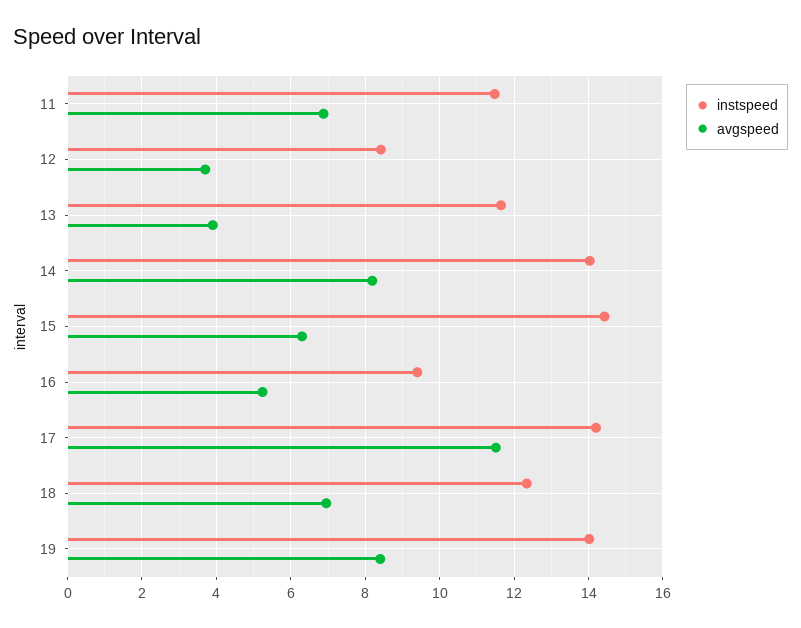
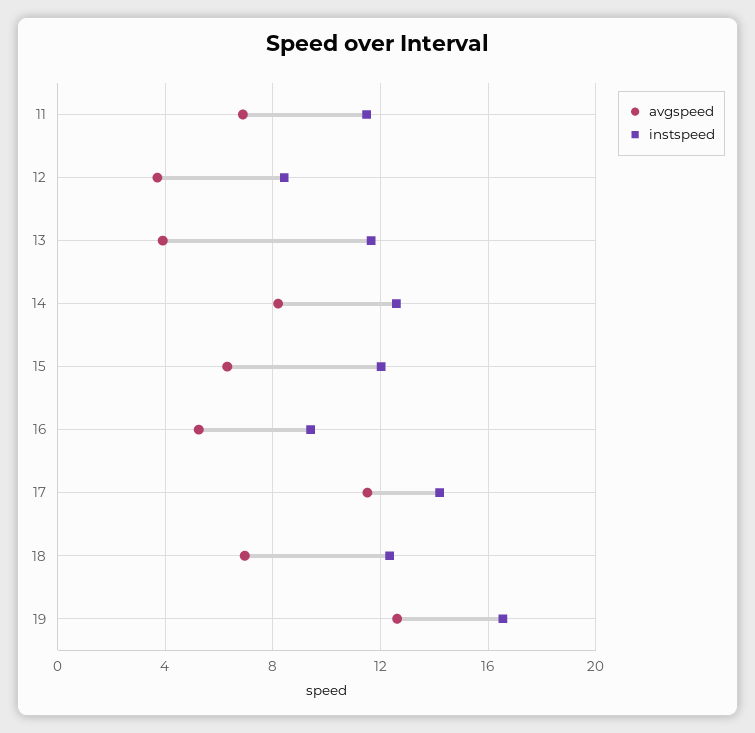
instspeed, 14: 14 -> 12.5
instspeed, 15: 14.4 -> 12
instspeed, 19: 14 -> 16.5
avgspeed, 19: 8.4 -> 12.5

